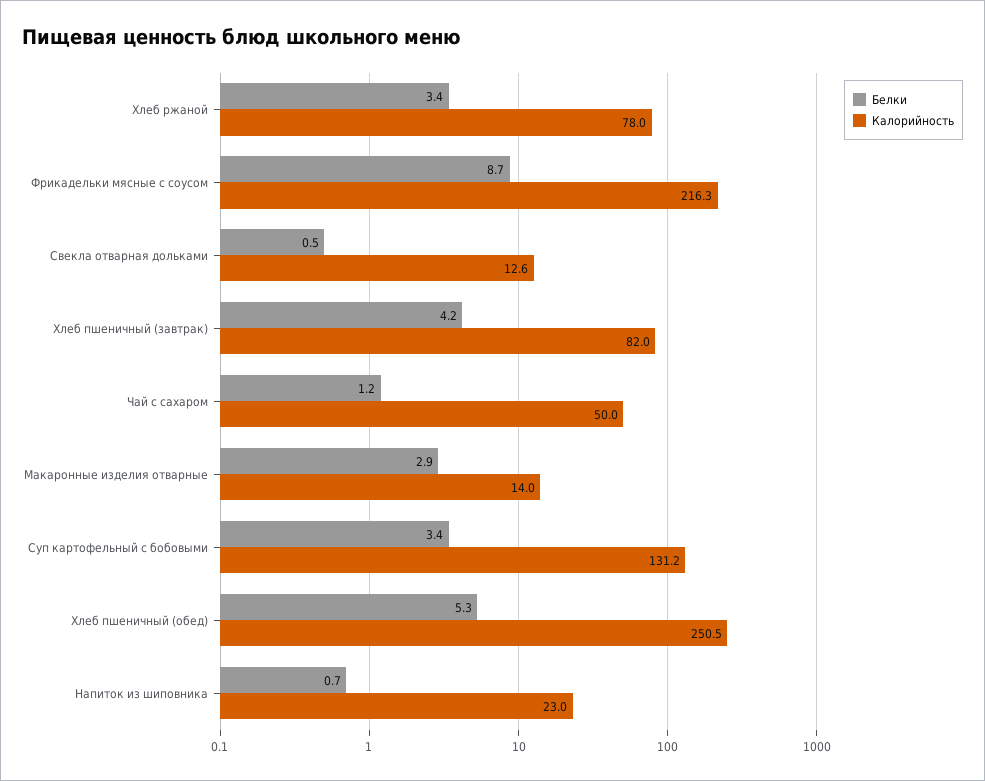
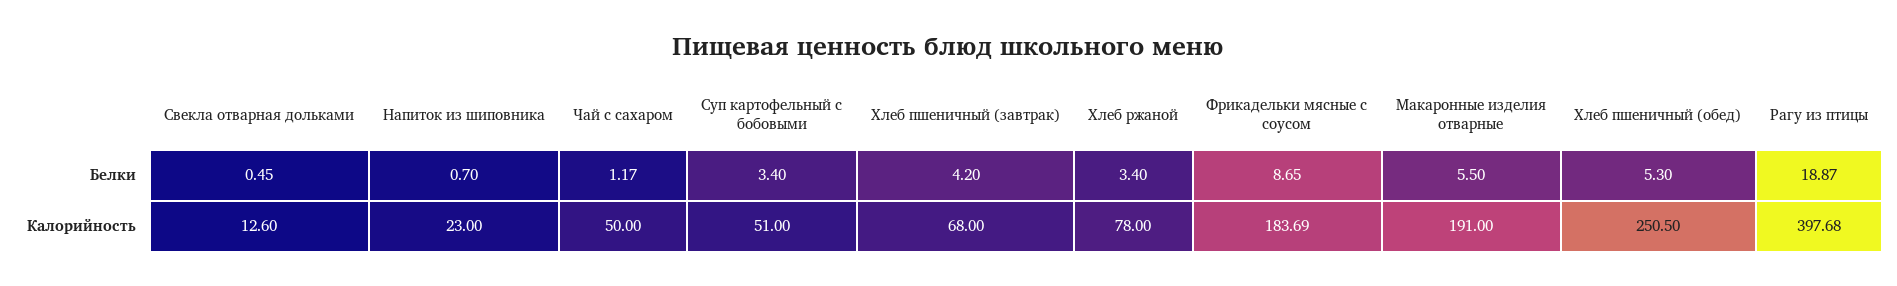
Калорийность, Фрикадельки мясные с соусом: 216.3 -> 183.69
Калорийность, Хлеб пшеничный (завтрак): 82 -> 68
Белки, Макаронные изделия отварные: 2.9 -> 5.5
Калорийность, Макаронные изделия отварные: 14 -> 191
Калорийность, Суп картофельный с бобовыми: 131.2 -> 51
Белки, Рагу из птицы: none -> 18.87
Калорийность, Рагу из птицы: none -> 397.68

